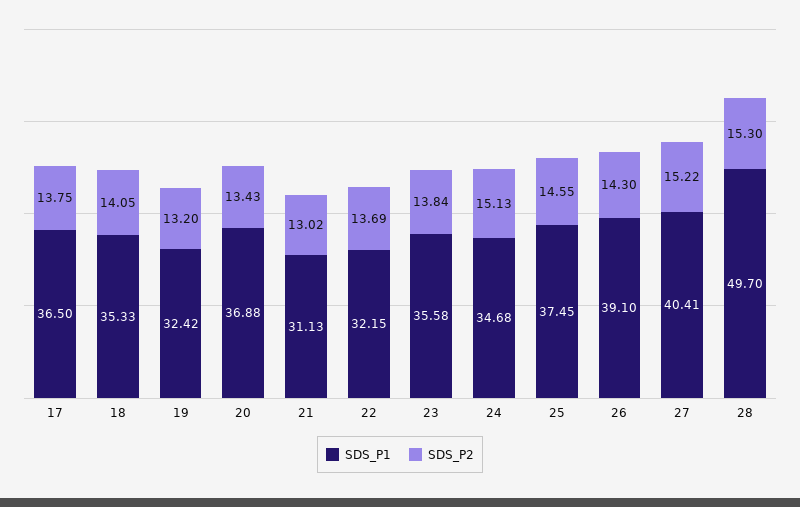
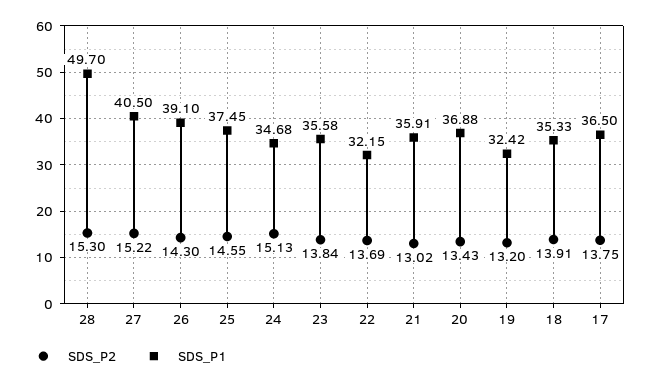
SDS_P2, 18: 14.05 -> 13.91
SDS_P1, 21: 31.13 -> 35.91
SDS_P1, 27: 40.41 -> 40.5

